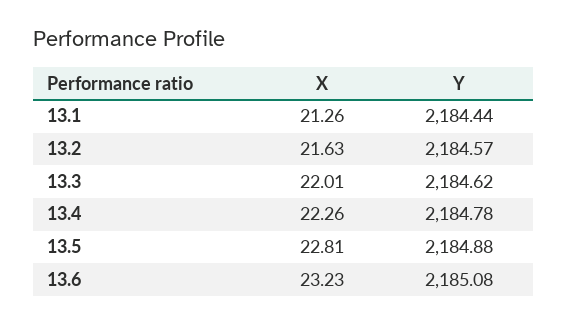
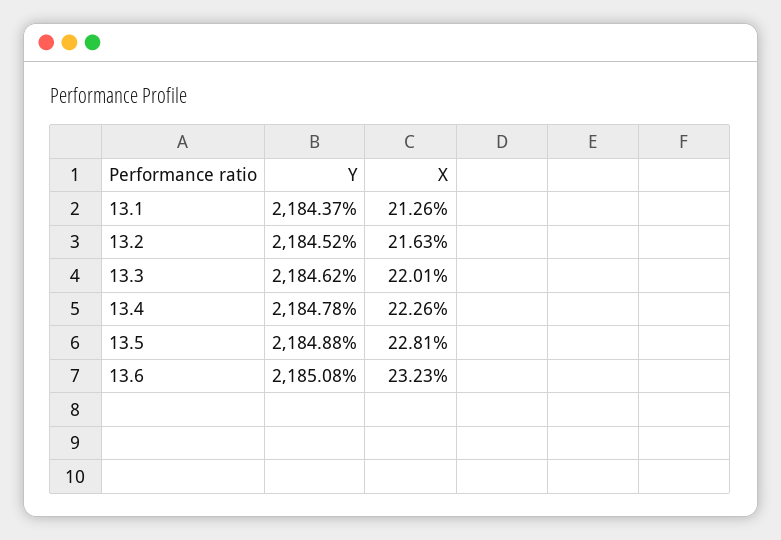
Y, 13.1: 2184.44 -> 2184.37
Y, 13.2: 2184.57 -> 2184.52

